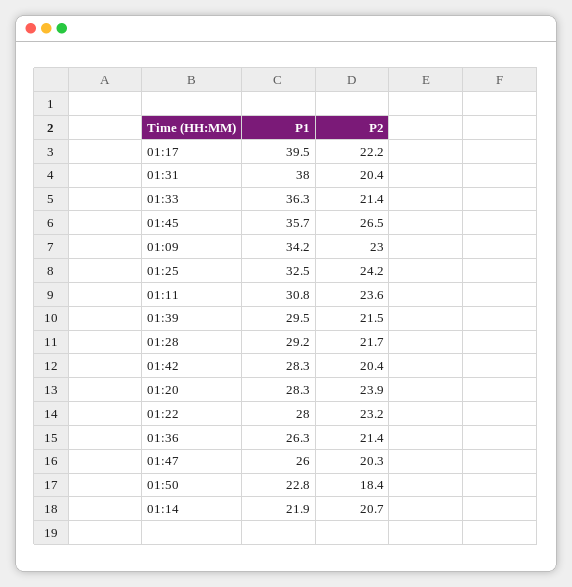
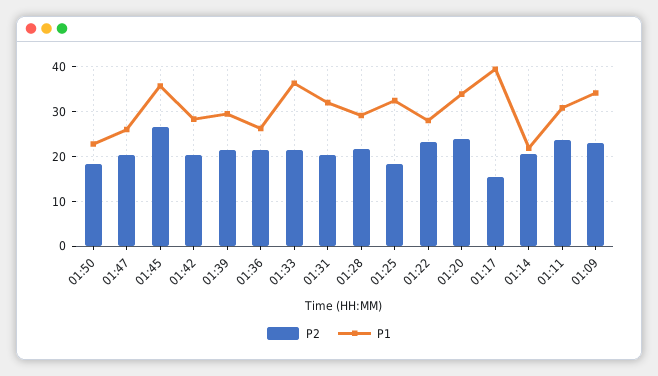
P2, 01:17: 22.2 -> 16
P1, 01:31: 38 -> 32
P2, 01:25: 24.2 -> 18
P1, 01:20: 28.3 -> 34

